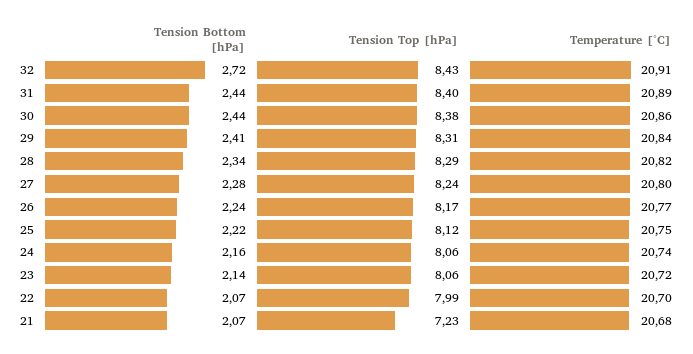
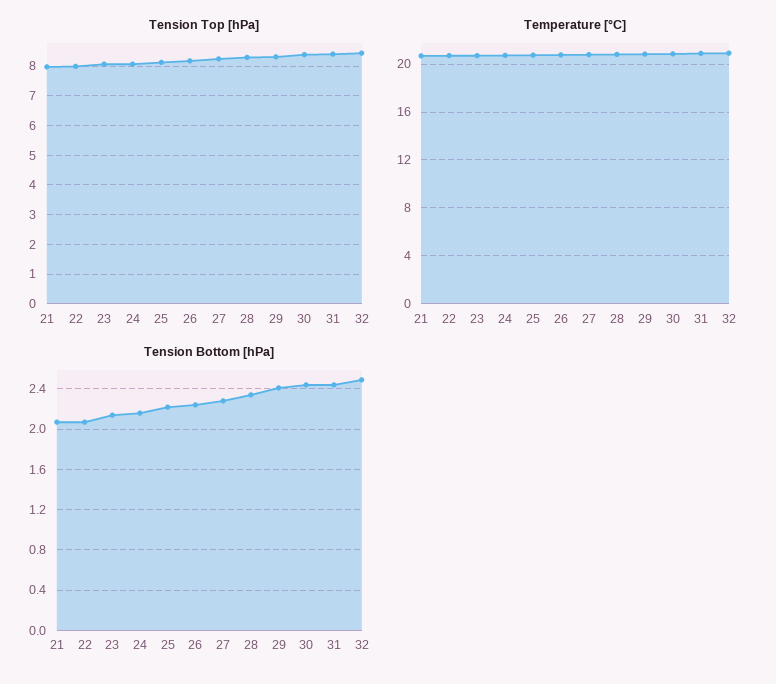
Tension Bottom [hPa], 32: 2.72 -> 2.5
Tension Top [hPa], 21: 7.23 -> 8

